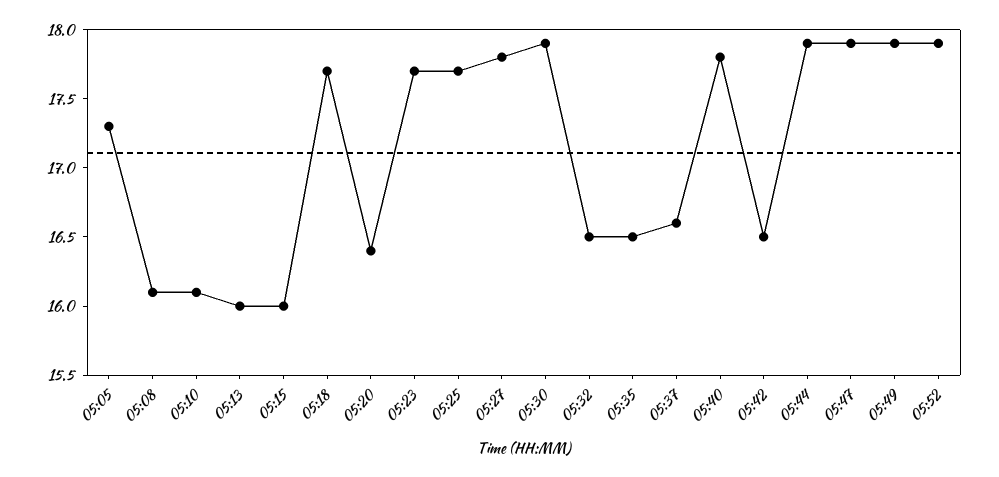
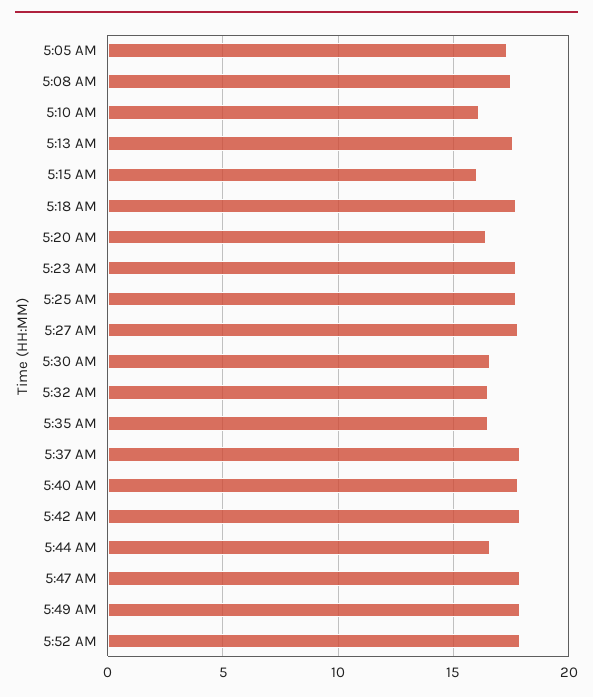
05:08: 16.1 -> 17.5
05:13: 16 -> 17.5
05:30: 17.9 -> 16.5
05:37: 16.6 -> 18
05:42: 16.5 -> 18
05:44: 17.9 -> 16.5

